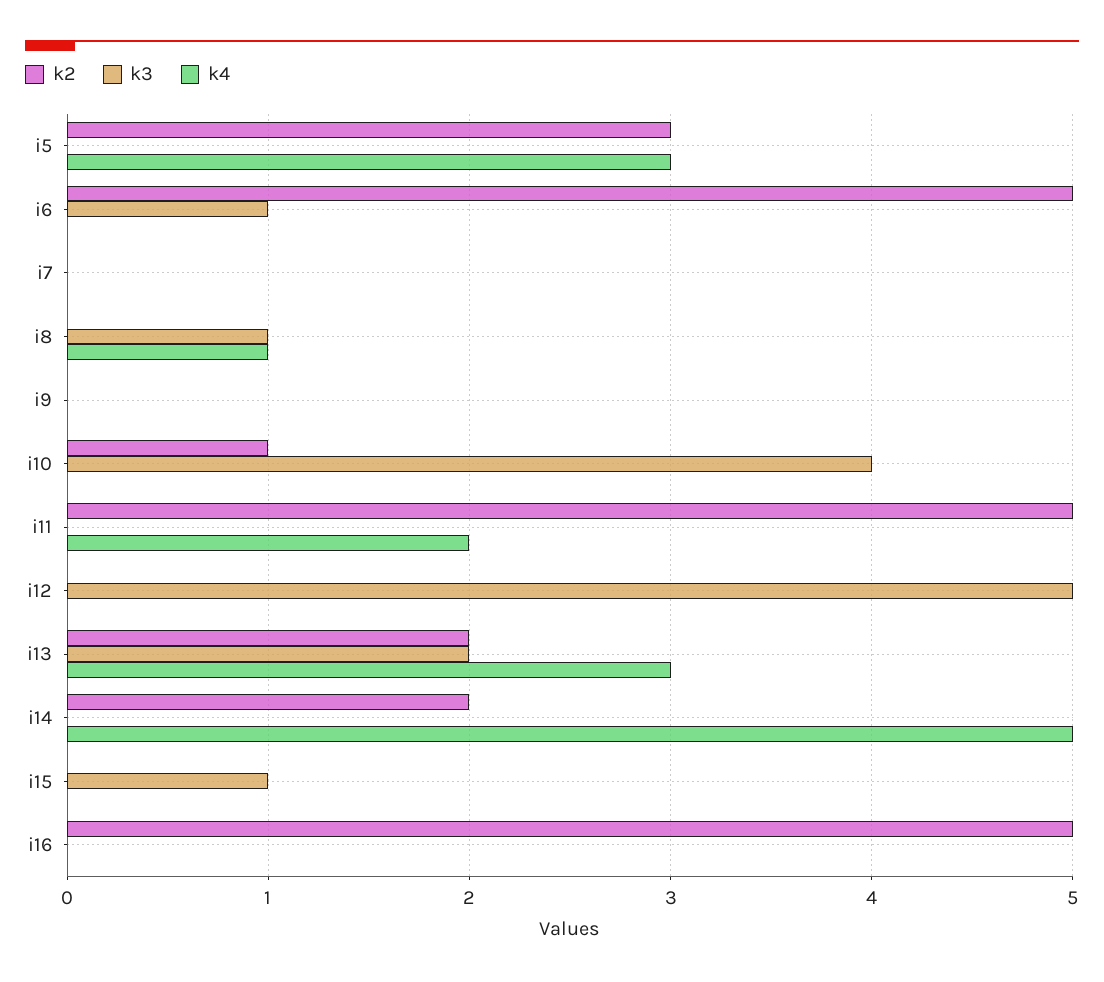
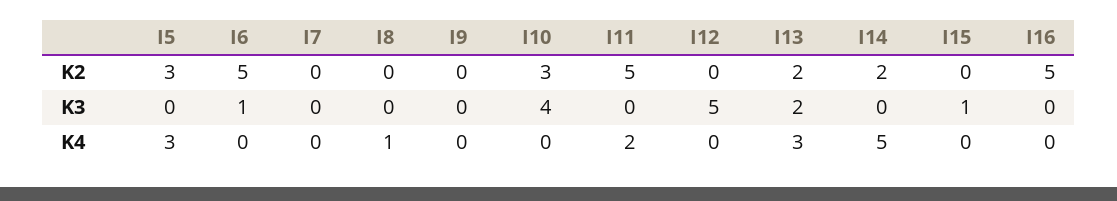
k3, i8: 1 -> 0
k2, i10: 1 -> 3

